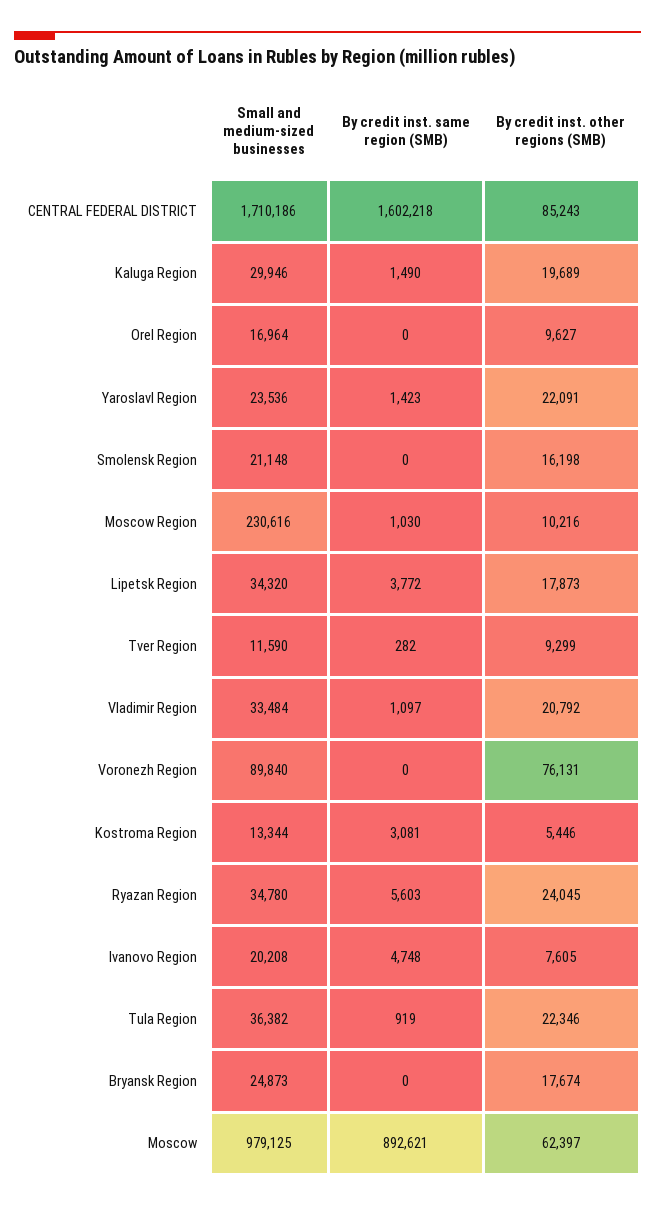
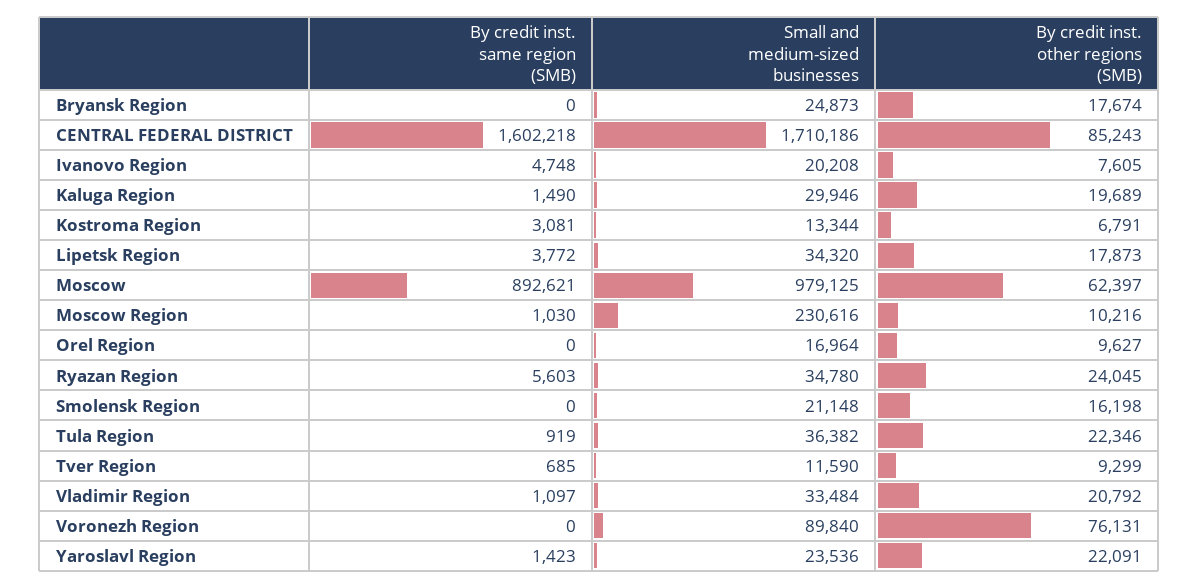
By credit inst. same region (SMB), Tver Region: 282 -> 685
By credit inst. other regions (SMB), Kostroma Region: 5446 -> 6791

